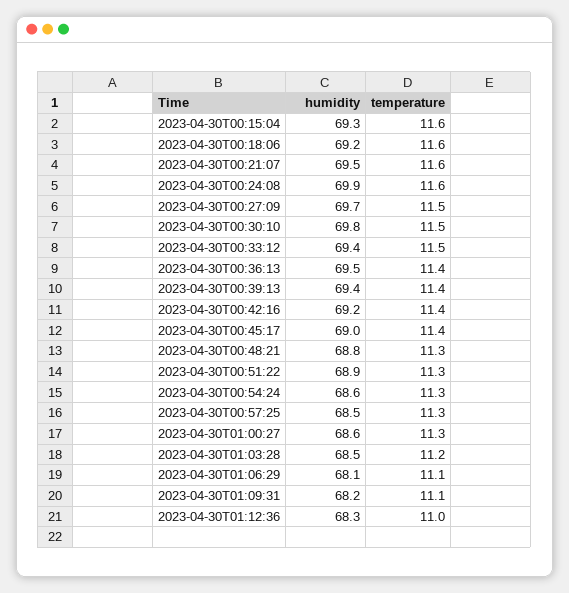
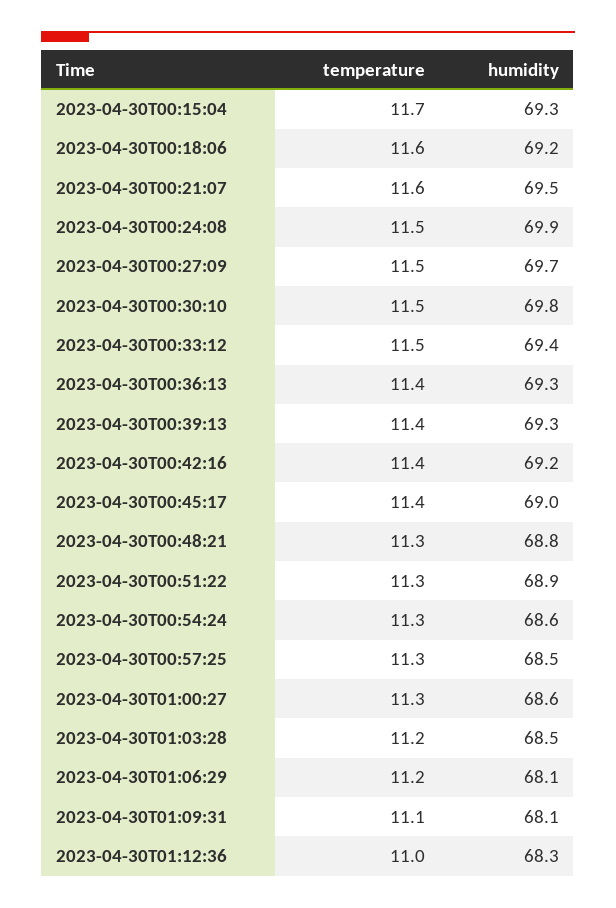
temperature, 2023-04-30T00:15:04: 11.6 -> 11.7
temperature, 2023-04-30T00:24:08: 11.6 -> 11.5
humidity, 2023-04-30T00:36:13: 69.5 -> 69.3
humidity, 2023-04-30T00:39:13: 69.4 -> 69.3
temperature, 2023-04-30T01:06:29: 11.1 -> 11.2
humidity, 2023-04-30T01:09:31: 68.2 -> 68.1

